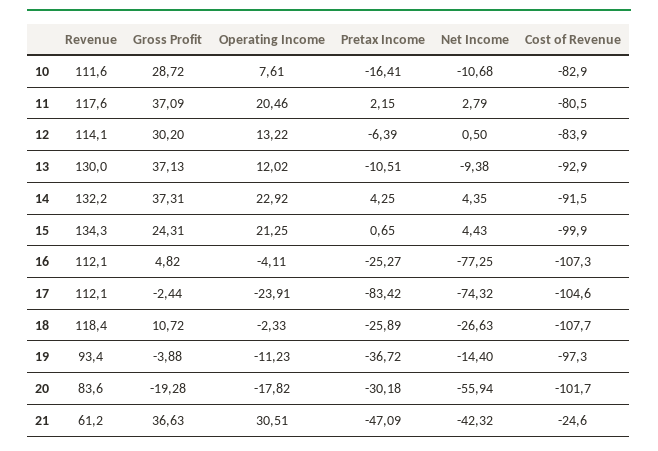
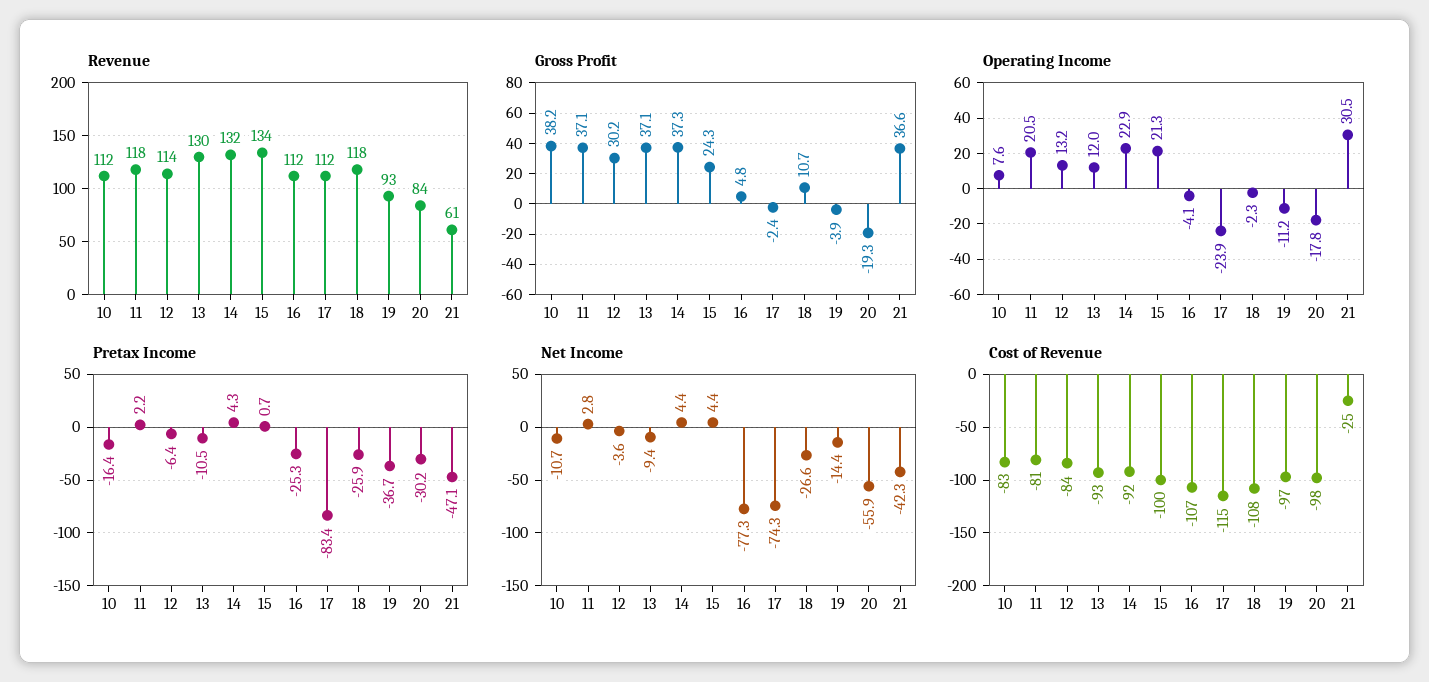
Gross Profit, 10: 28.72 -> 38.2
Net Income, 12: 0.5 -> -3.6
Cost of Revenue, 17: -104.6 -> -115
Cost of Revenue, 20: -101.7 -> -98

